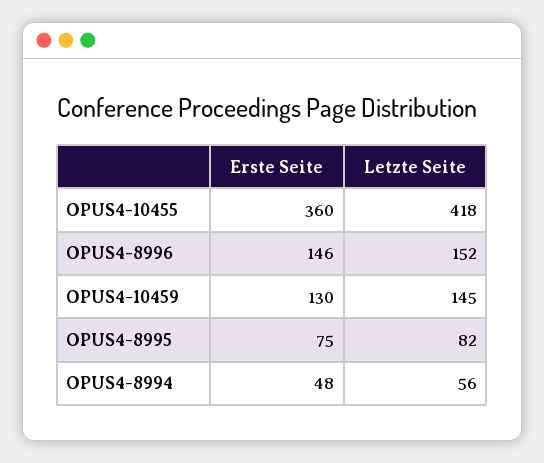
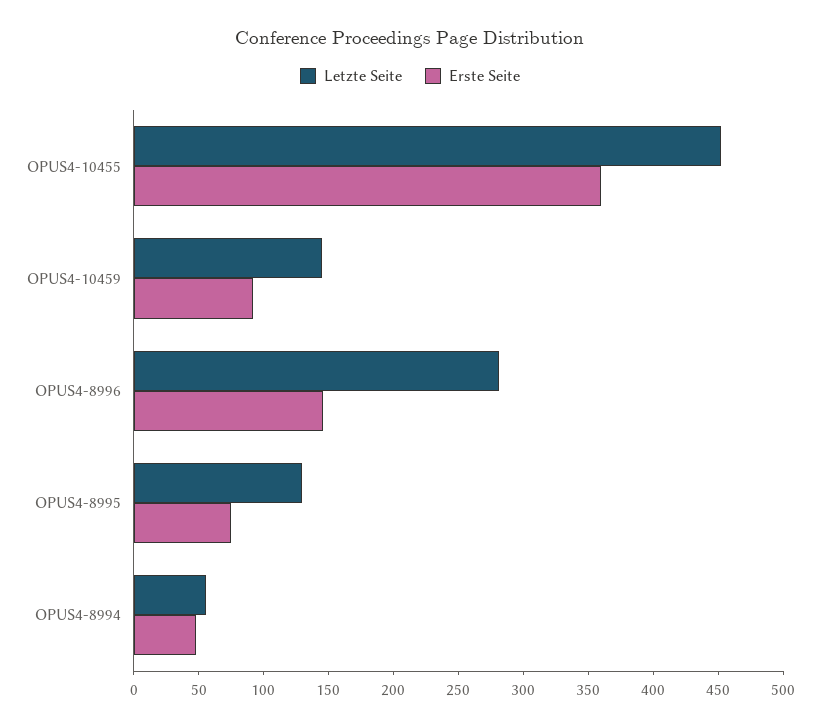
Letzte Seite, OPUS4-10455: 418 -> 450
Letzte Seite, OPUS4-8996: 152 -> 280
Erste Seite, OPUS4-10459: 130 -> 90
Letzte Seite, OPUS4-8995: 82 -> 130

